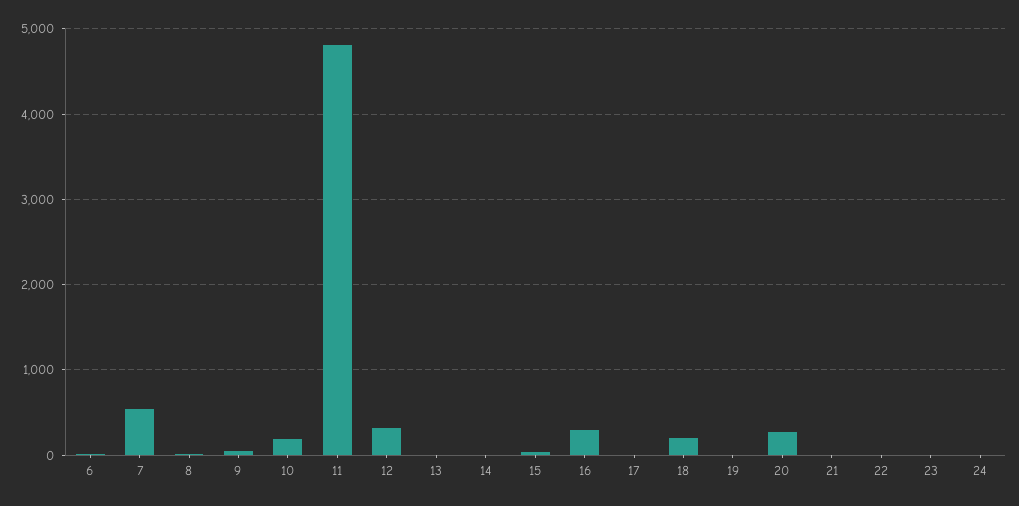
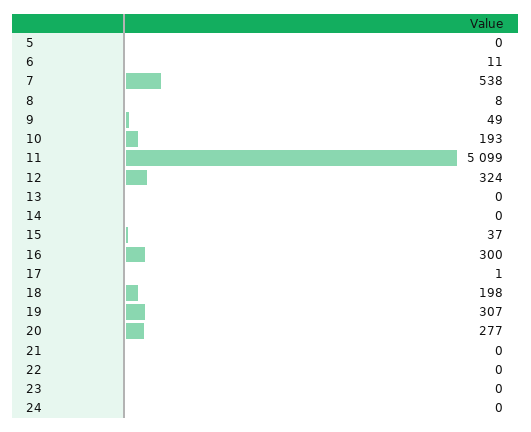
11: 4800 -> 5099
19: 0 -> 307
5: none -> 0

